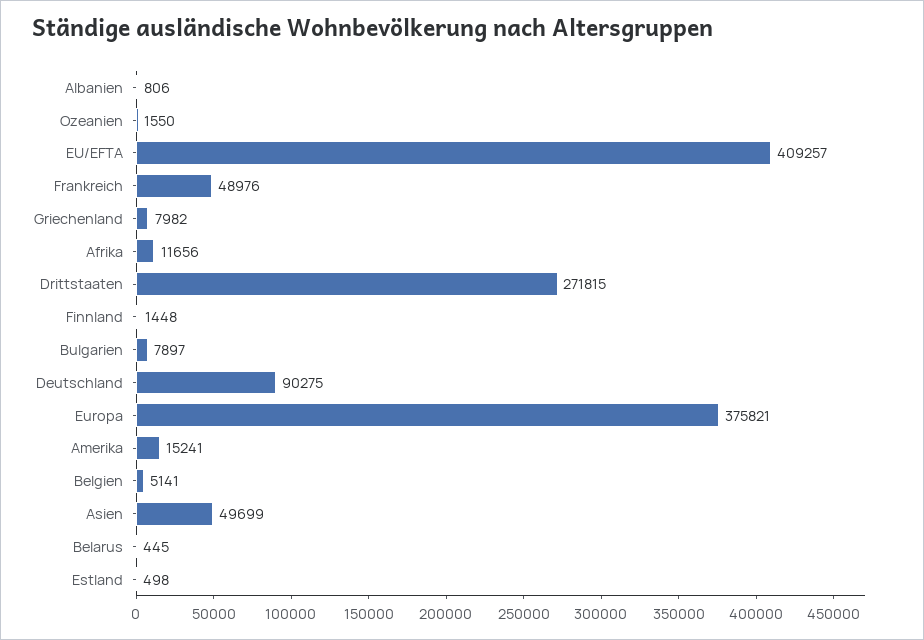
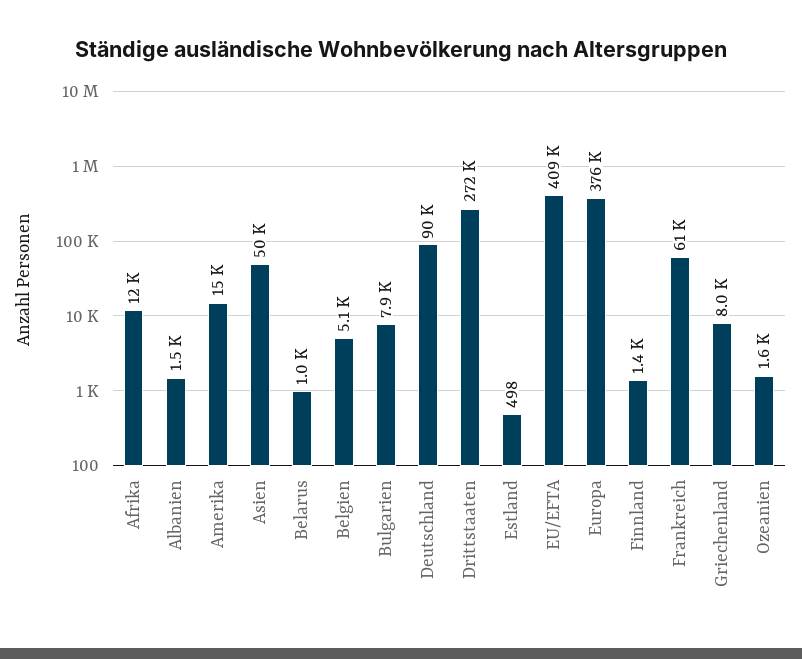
Albanien: 806 -> 1500
Frankreich: 48976 -> 61000
Belarus: 445 -> 1000

